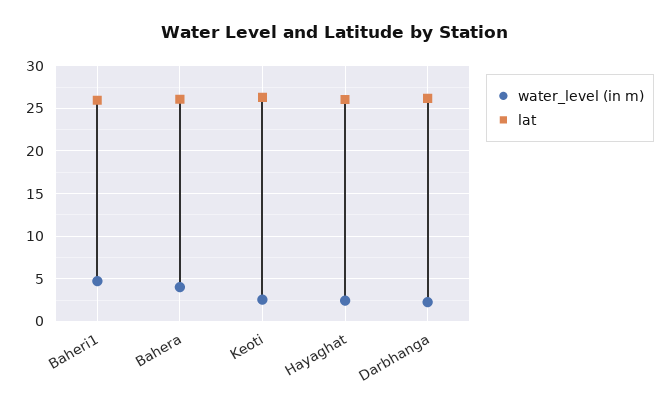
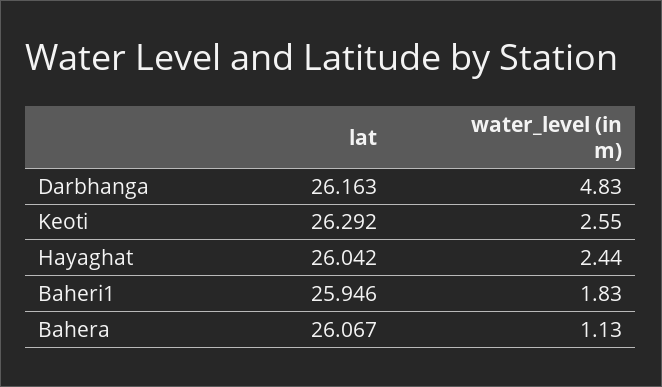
water_level (in m), Baheri1: 5 -> 1.83
water_level (in m), Bahera: 4 -> 1.13
water_level (in m), Darbhanga: 2 -> 4.83

